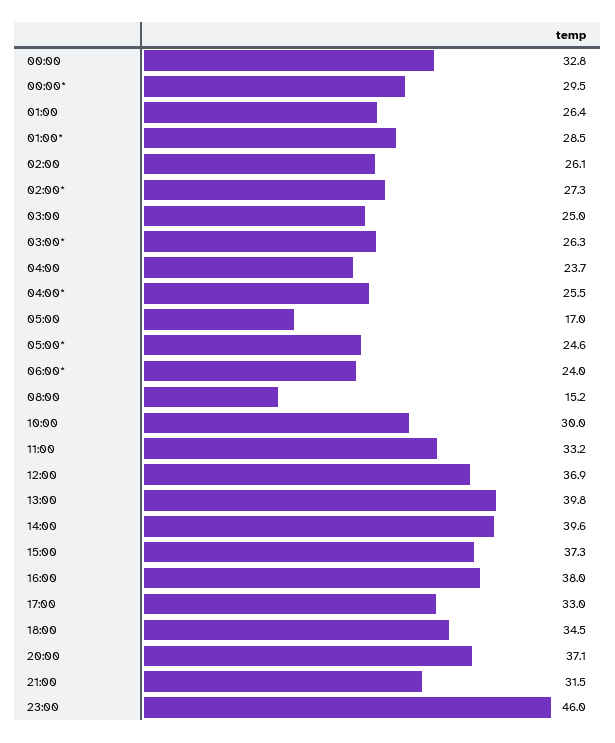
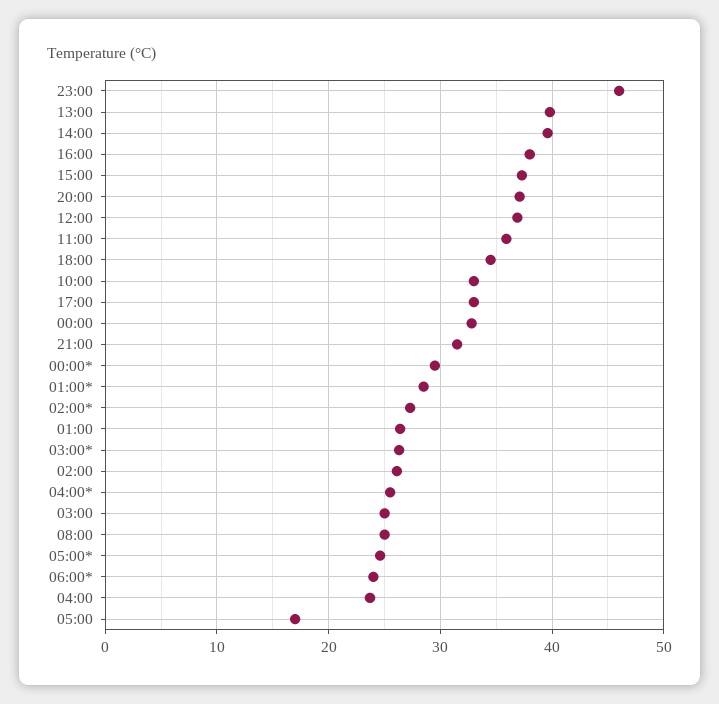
08:00: 15.2 -> 25
10:00: 30 -> 33
11:00: 33.2 -> 36

